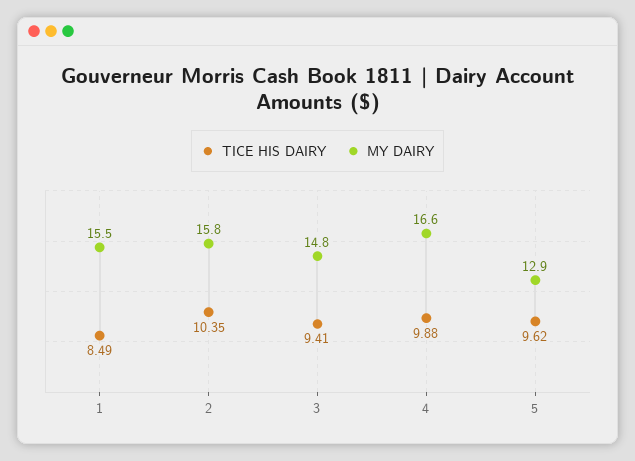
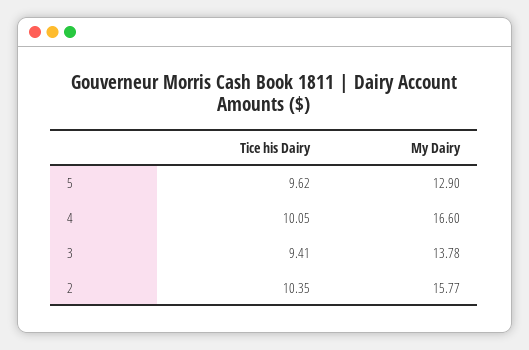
TICE HIS DAIRY, 1: 8.49 -> none
MY DAIRY, 1: 15.5 -> none
MY DAIRY, 3: 14.8 -> 13.78
TICE HIS DAIRY, 4: 9.88 -> 10.05

